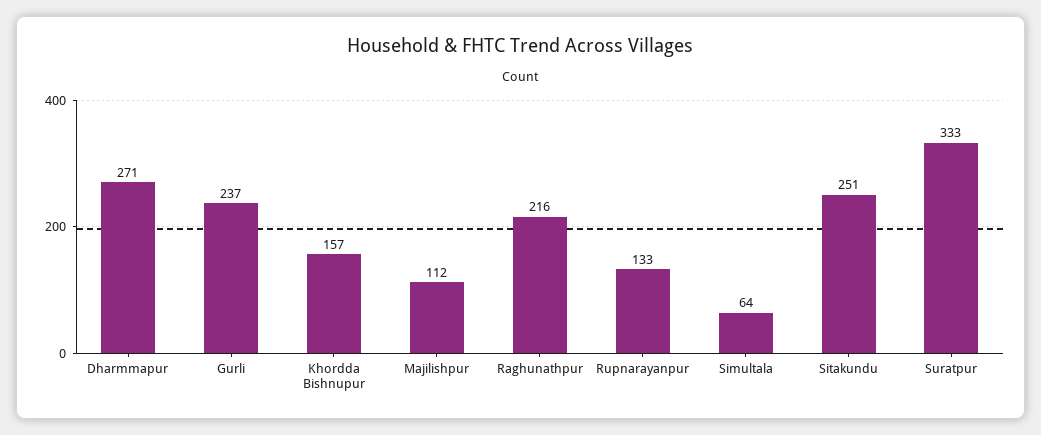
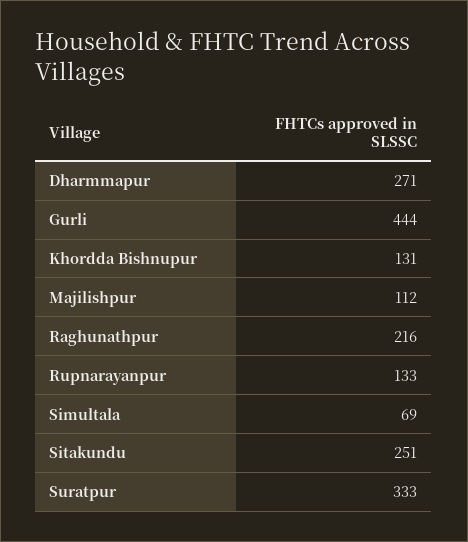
Gurli: 237 -> 444
Khordda Bishnupur: 157 -> 131
Simultala: 64 -> 69

